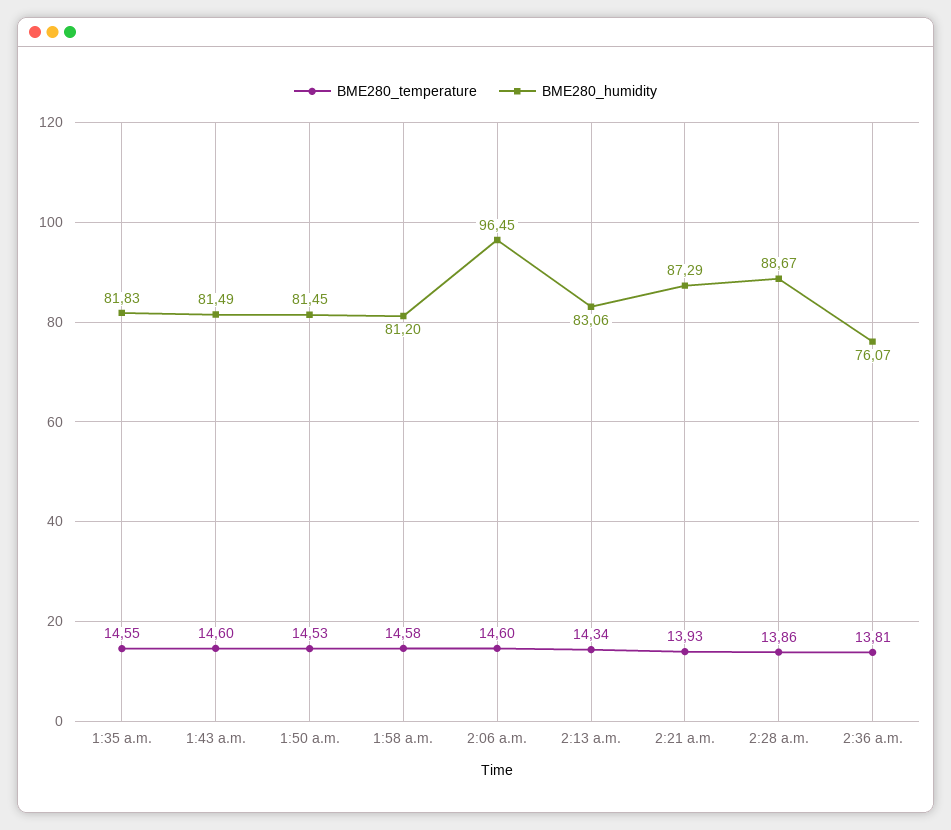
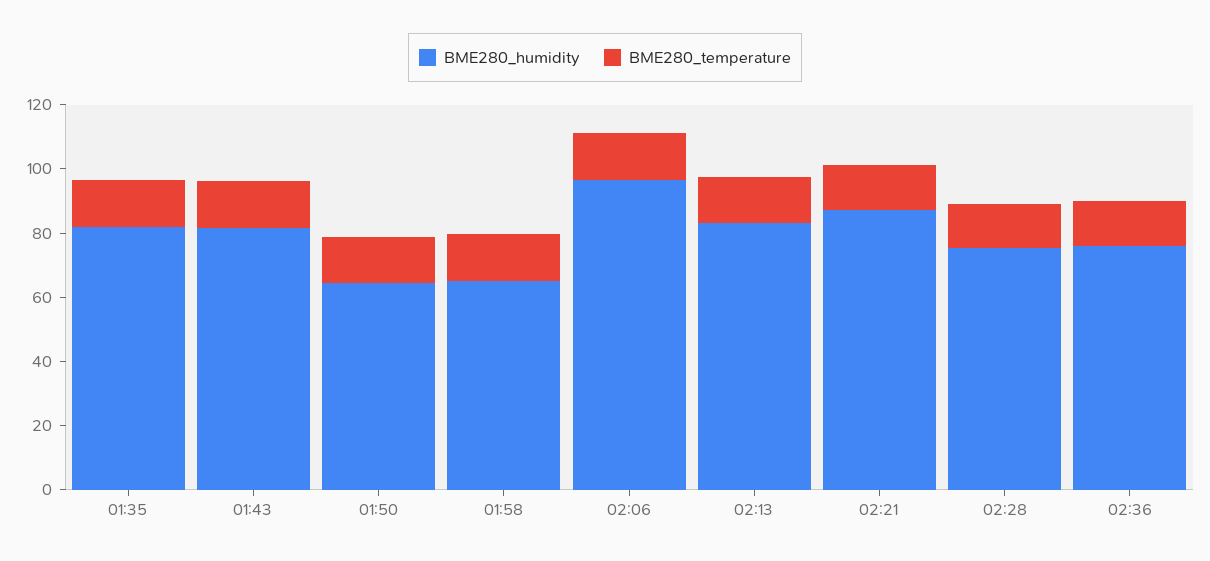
BME280_humidity, 1:50 a.m.: 81.45 -> 65
BME280_humidity, 1:58 a.m.: 81.2 -> 65
BME280_humidity, 2:28 a.m.: 88.67 -> 75

